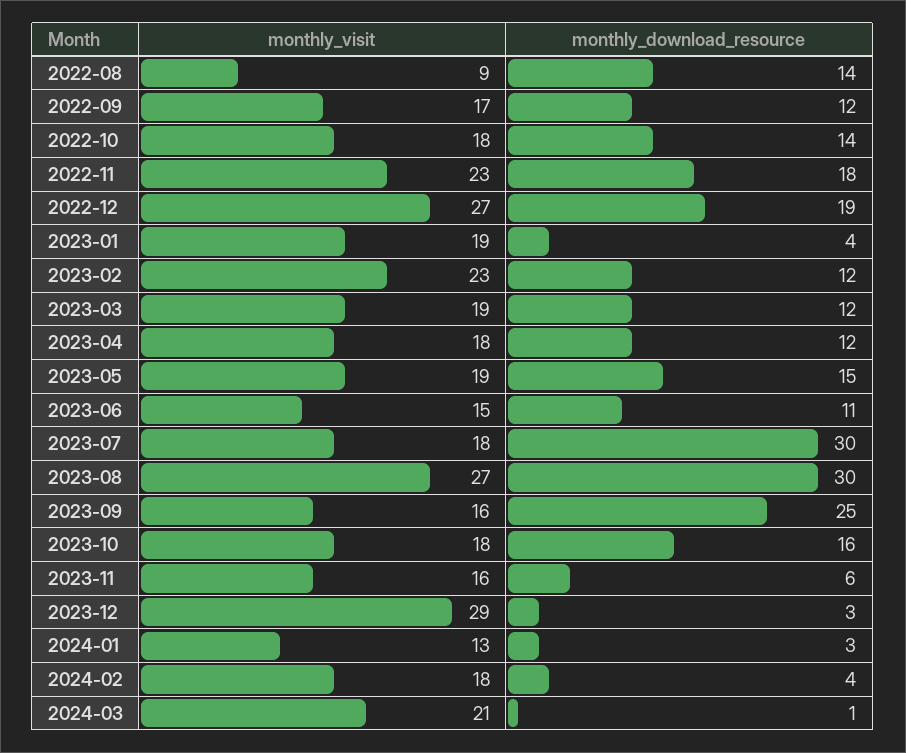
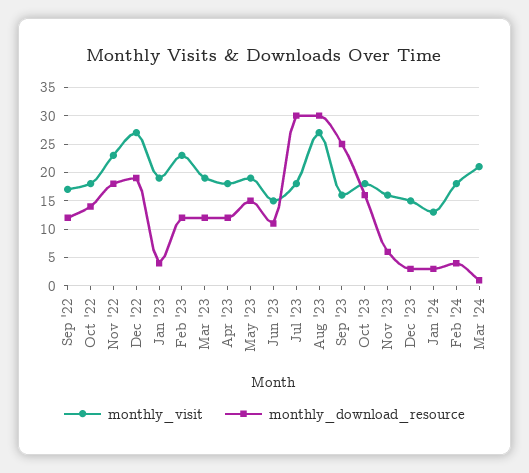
monthly_visit, 2022-08: 9 -> none
monthly_download_resource, 2022-08: 14 -> none
monthly_visit, 2023-12: 29 -> 15

